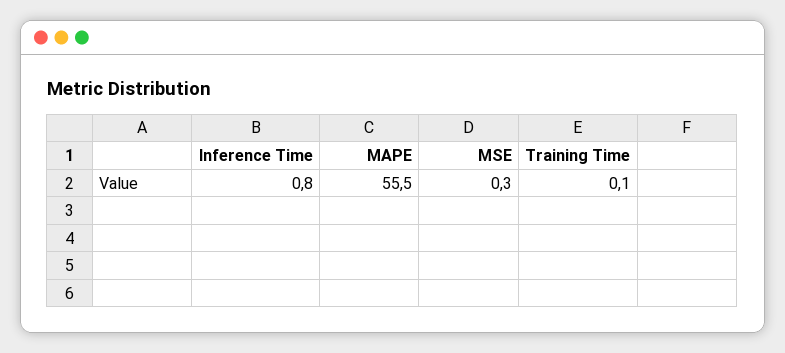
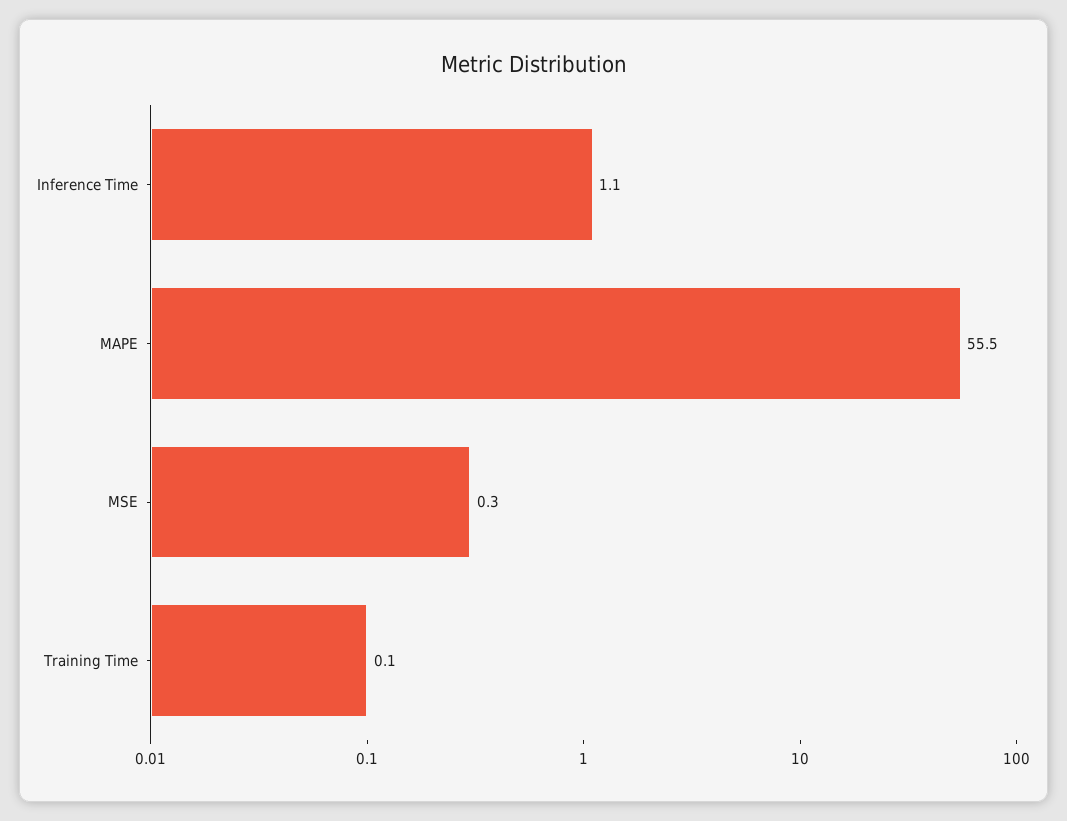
Inference Time: 0.8 -> 1.1

